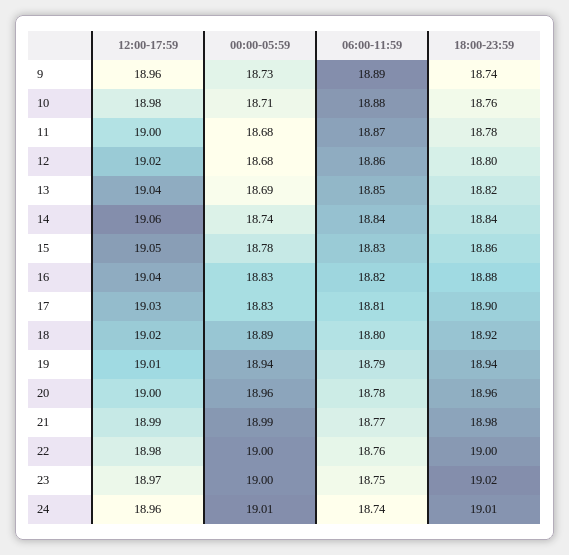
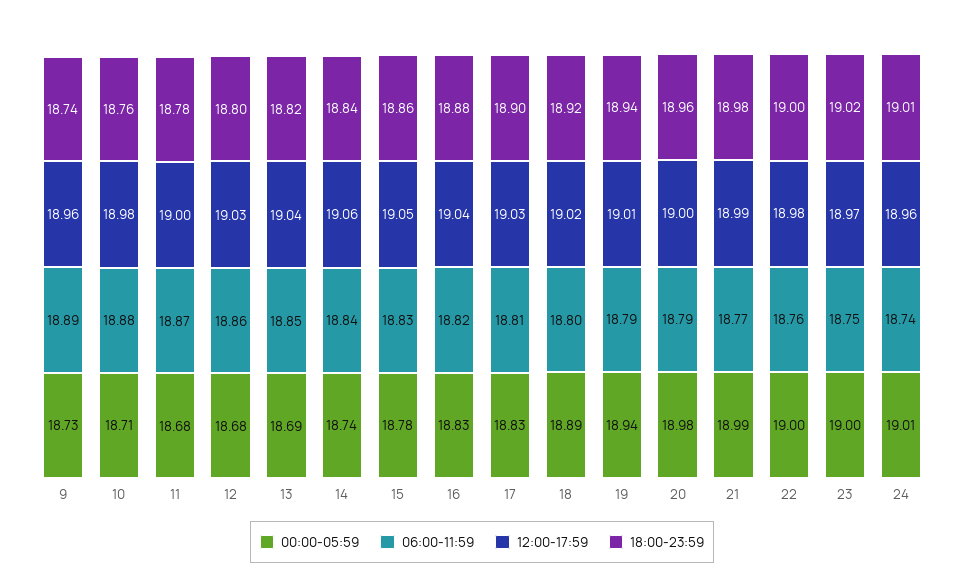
12:00-17:59, 12: 19.02 -> 19.03
00:00-05:59, 20: 18.96 -> 18.98
06:00-11:59, 20: 18.78 -> 18.79

